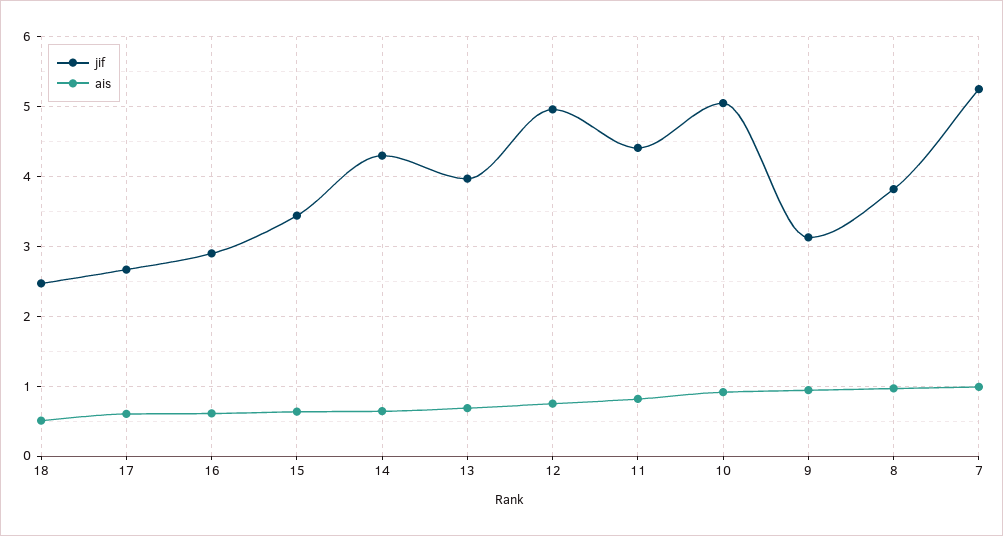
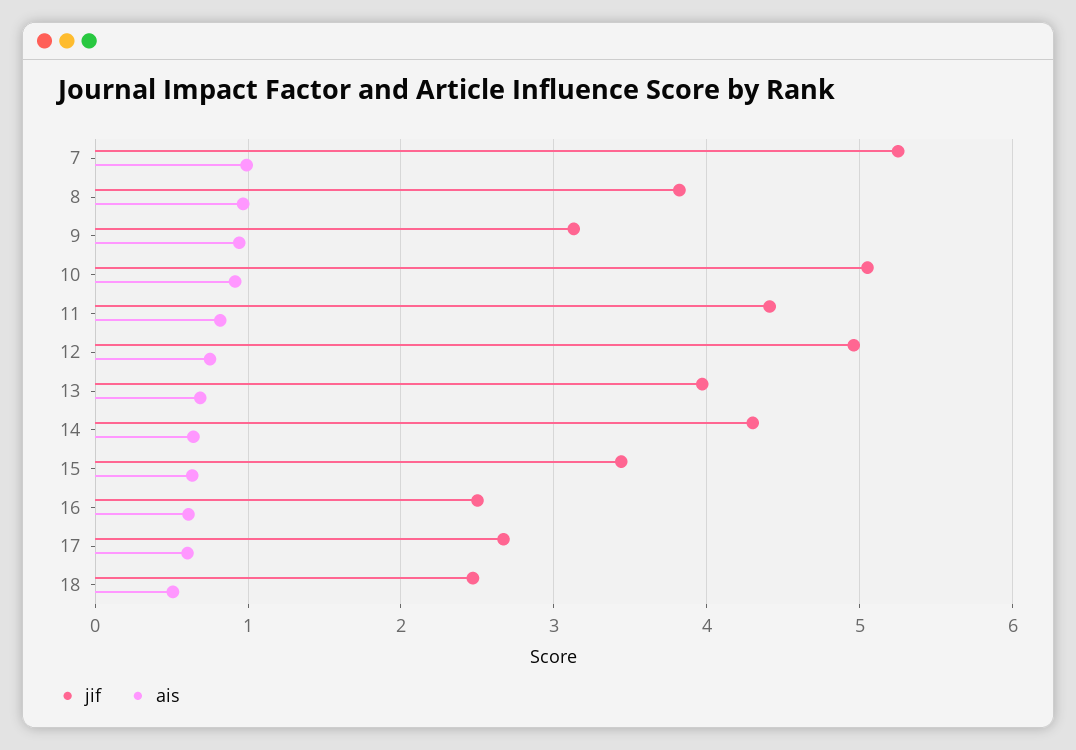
jif, 16: 2.9 -> 2.5

